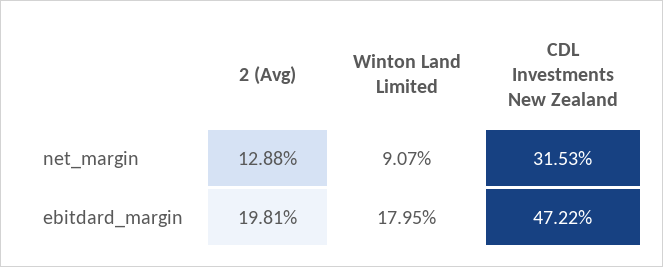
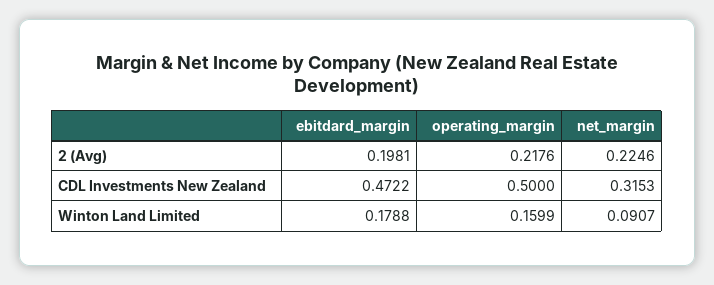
2 (Avg), net_margin: 0.1288 -> 0.2246
Winton Land Limited, ebitdard_margin: 0.1795 -> 0.1788
2 (Avg), operating_margin: none -> 0.2176
CDL Investments New Zealand, operating_margin: none -> 0.5
Winton Land Limited, operating_margin: none -> 0.1599

